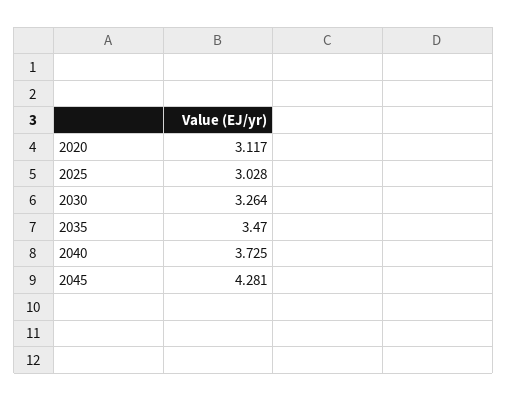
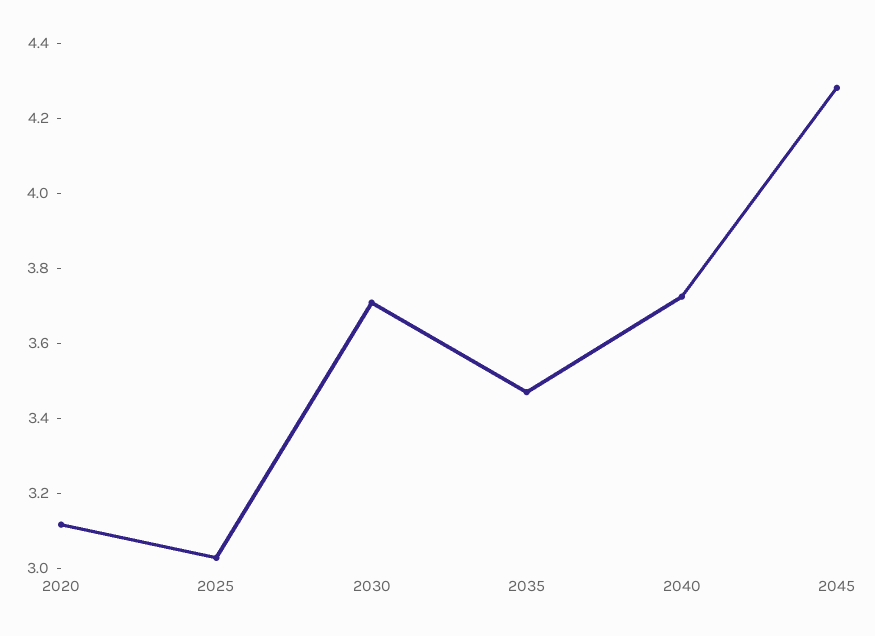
2030: 3.264 -> 3.7

